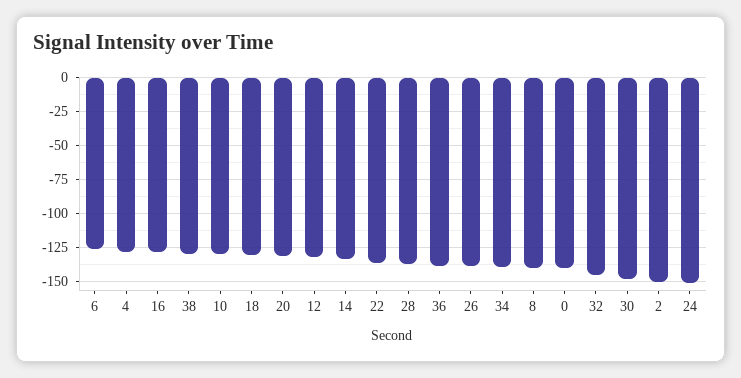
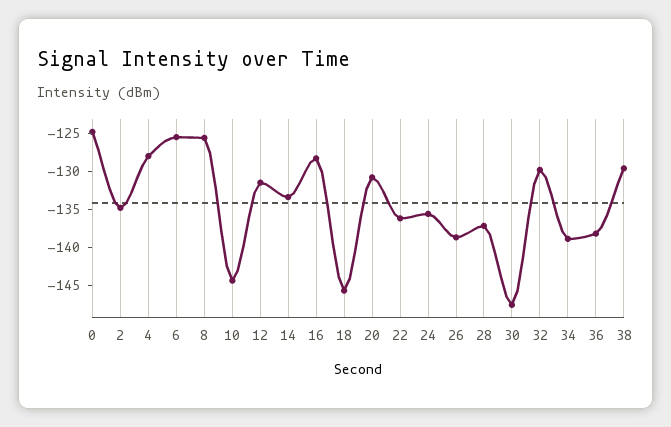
10: -130 -> -145
18: -130 -> -145
8: -140 -> -125
0: -140 -> -125
32: -145 -> -130
2: -150 -> -135
24: -150 -> -135

